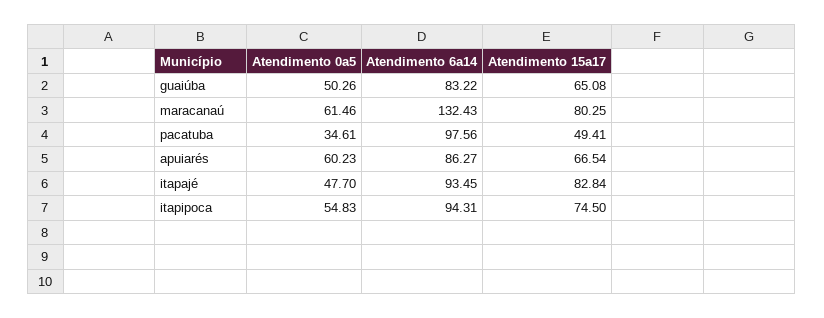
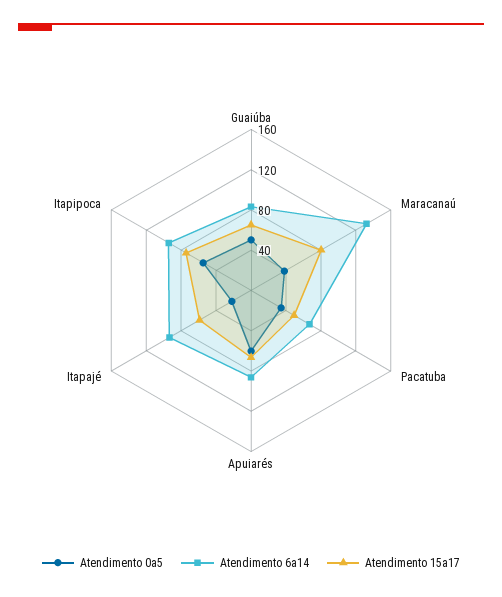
Atendimento 0a5, maracanaú: 61.46 -> 40
Atendimento 6a14, pacatuba: 97.56 -> 70
Atendimento 0a5, itapajé: 47.7 -> 20
Atendimento 15a17, itapajé: 82.84 -> 60

